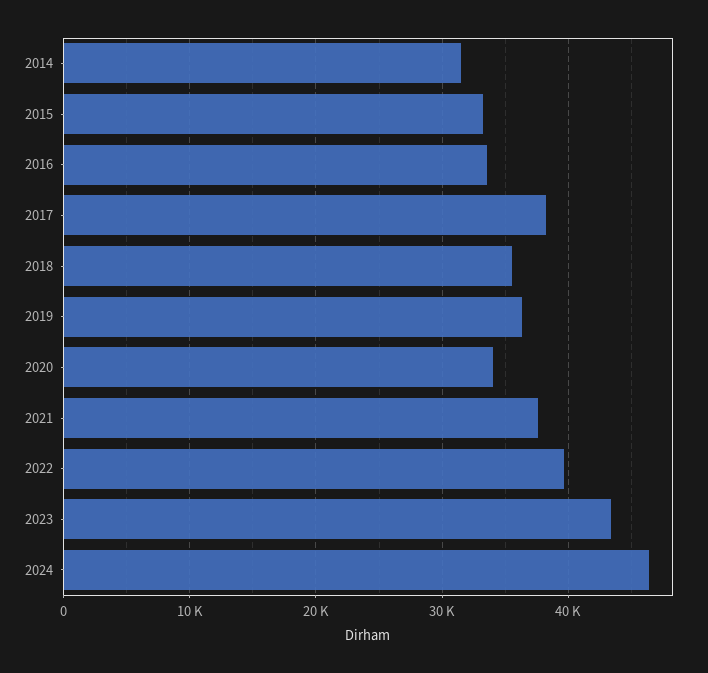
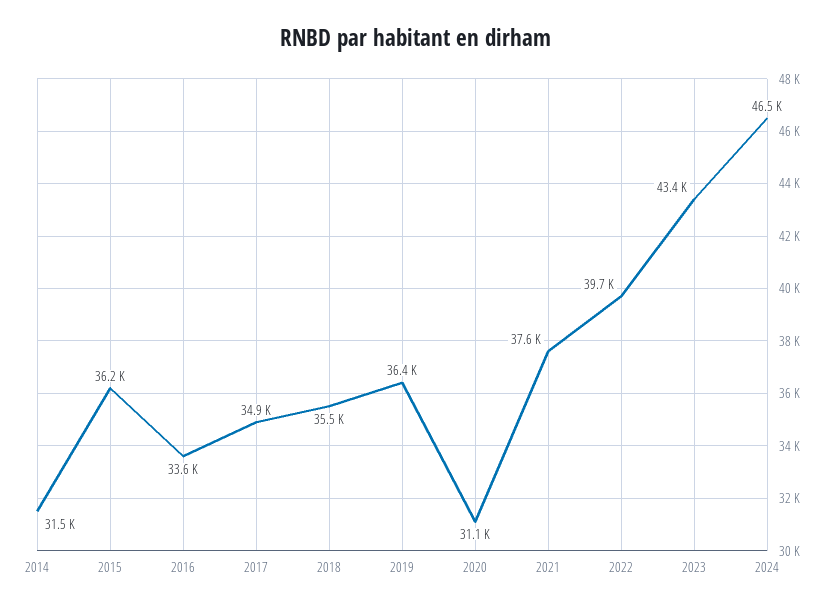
2015: 33000 -> 36200
2017: 38000 -> 34900
2020: 34000 -> 31100

